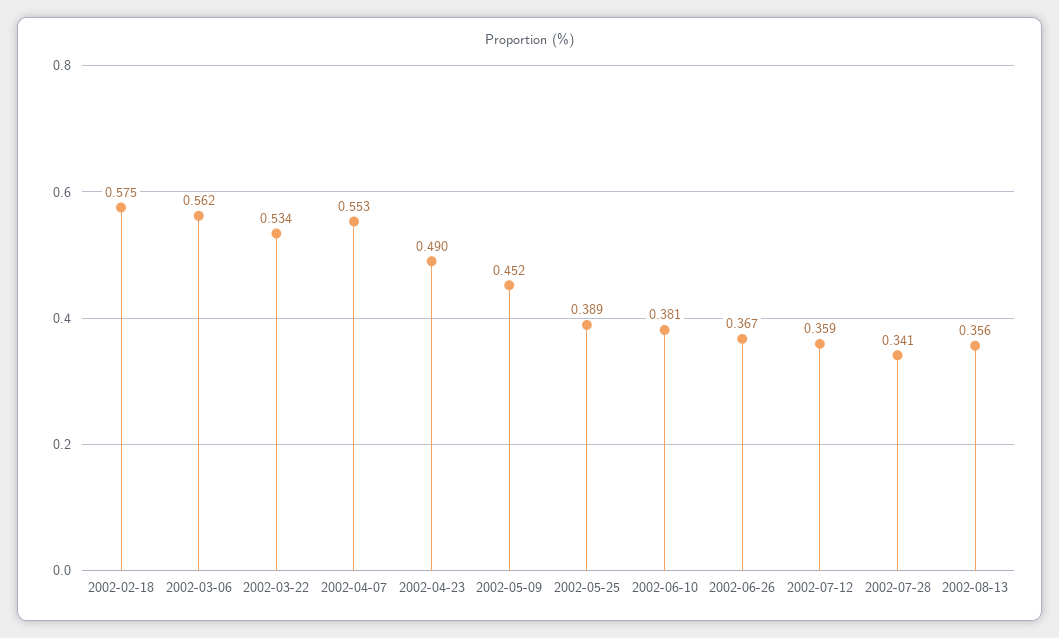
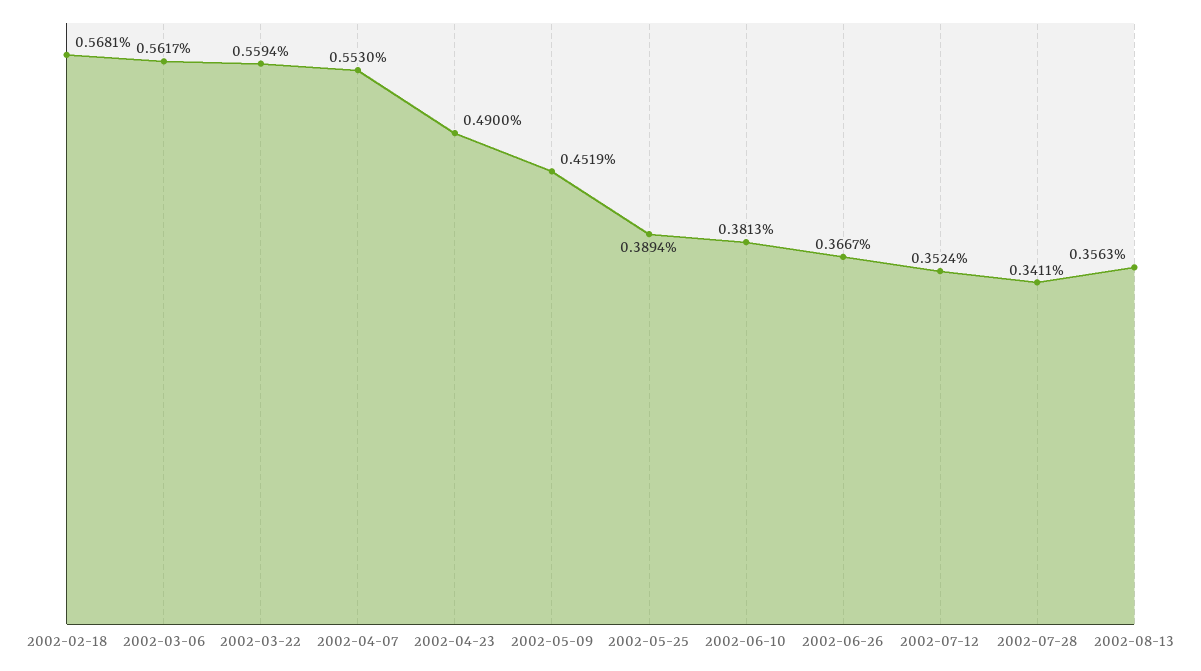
2002-02-18: 0.575 -> 0.5681
2002-03-22: 0.534 -> 0.5594
2002-07-12: 0.359 -> 0.3524

